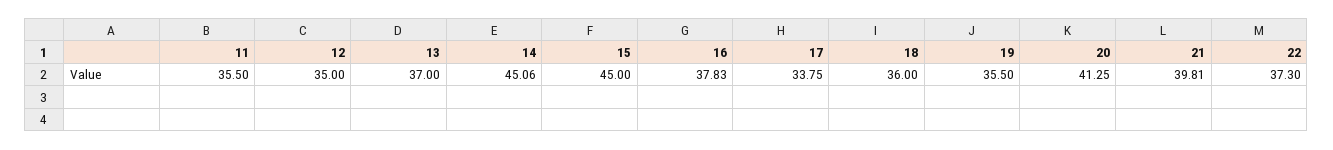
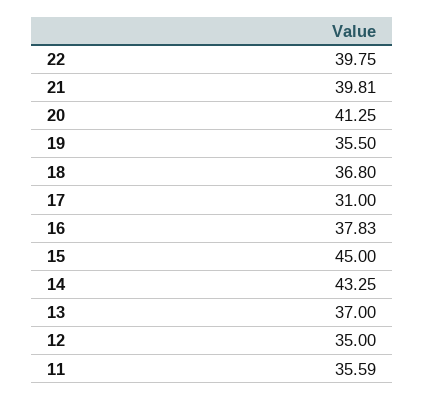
11: 35.5 -> 35.59
14: 45.06 -> 43.25
17: 33.75 -> 31
18: 36 -> 36.8
22: 37.3 -> 39.75

